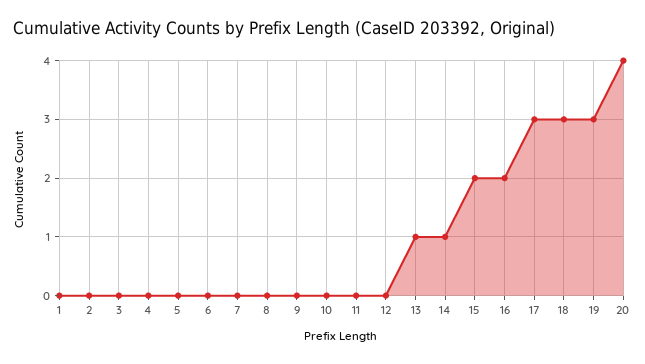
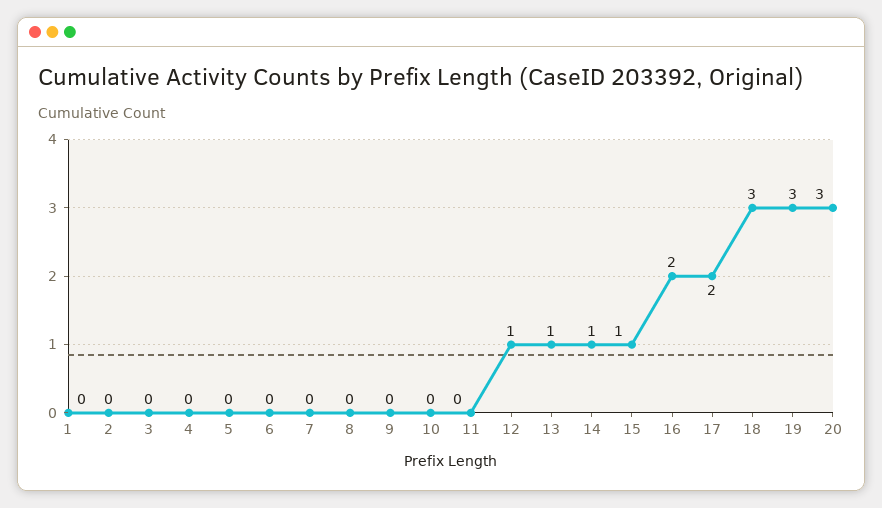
12: 0 -> 1
15: 2 -> 1
17: 3 -> 2
20: 4 -> 3

